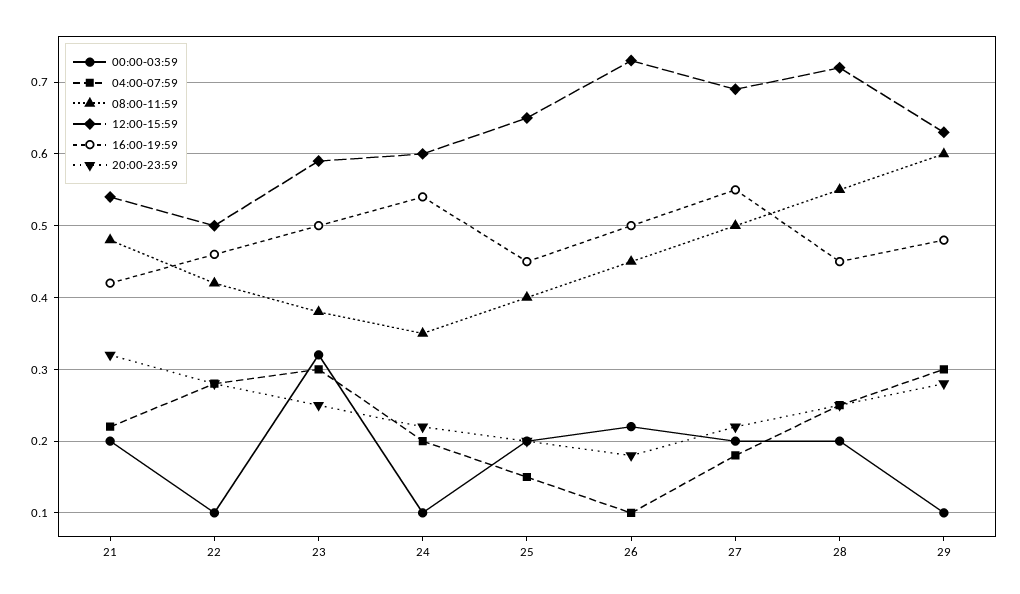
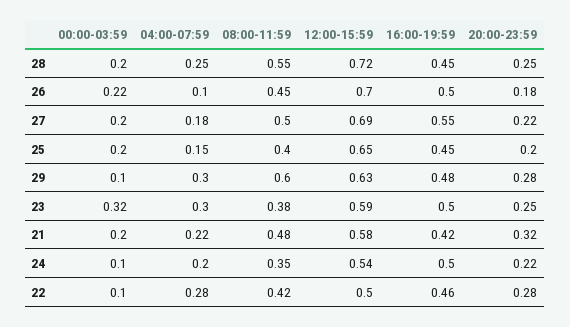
12:00-15:59, 21: 0.54 -> 0.58
12:00-15:59, 24: 0.6 -> 0.54
16:00-19:59, 24: 0.54 -> 0.5
12:00-15:59, 26: 0.73 -> 0.7

